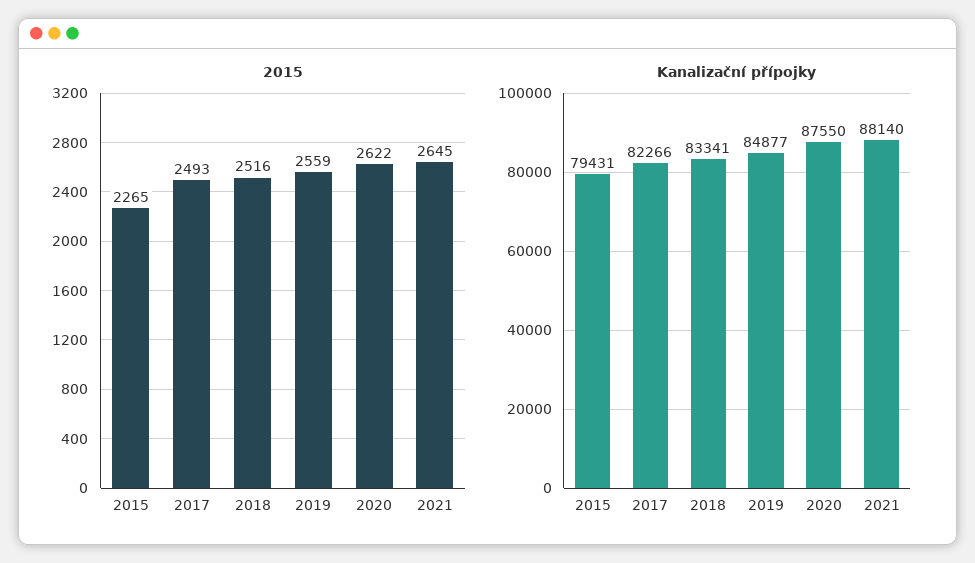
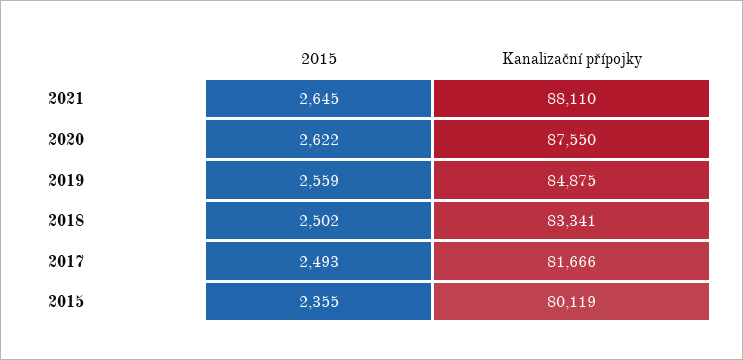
2015, 2015: 2265 -> 2355
2015, 2018: 2516 -> 2502
Kanalizační přípojky, 2015: 79431 -> 80119
Kanalizační přípojky, 2017: 82266 -> 81666
Kanalizační přípojky, 2019: 84877 -> 84875
Kanalizační přípojky, 2021: 88140 -> 88110

